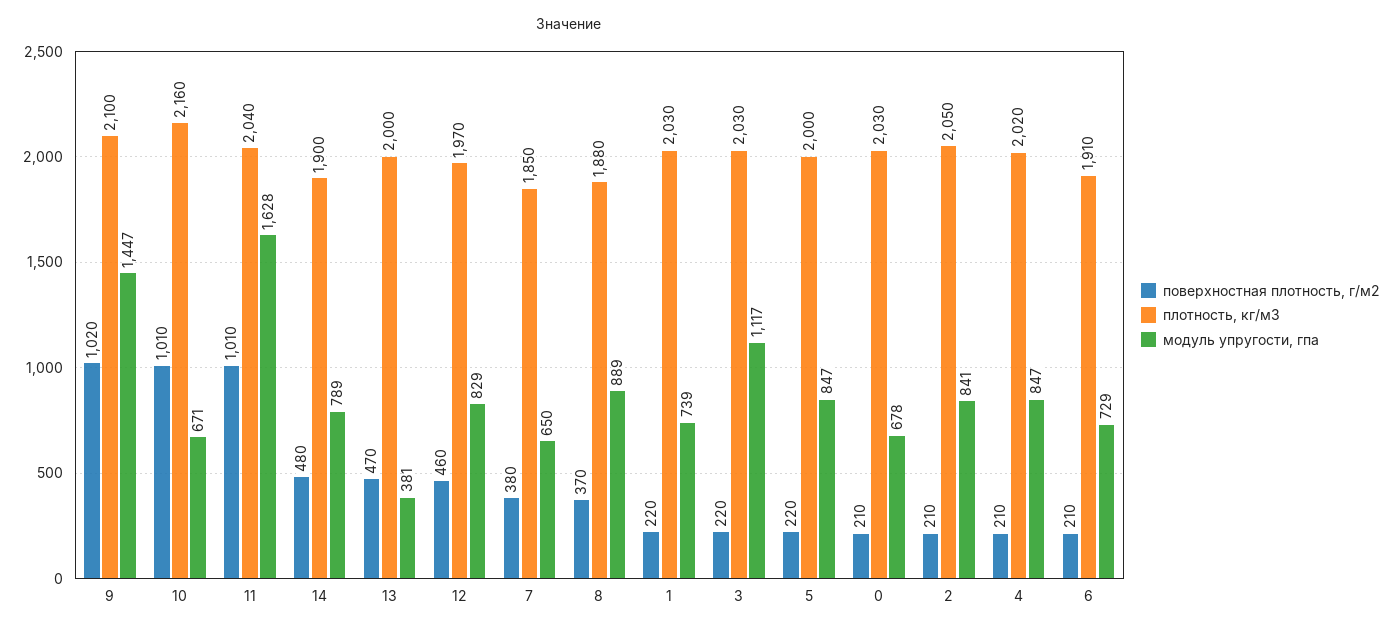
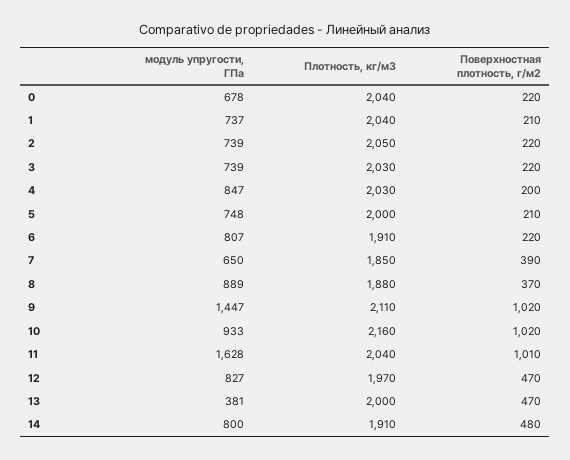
плотность, кг/м3, 9: 2100 -> 2110
поверхностная плотность, г/м2, 10: 1010 -> 1020
модуль упругости, гпа, 10: 671 -> 933
плотность, кг/м3, 14: 1900 -> 1910
модуль упругости, гпа, 14: 789 -> 800
поверхностная плотность, г/м2, 12: 460 -> 470
модуль упругости, гпа, 12: 829 -> 827
поверхностная плотность, г/м2, 7: 380 -> 390
поверхностная плотность, г/м2, 1: 220 -> 210
плотность, кг/м3, 1: 2030 -> 2040
модуль упругости, гпа, 1: 739 -> 737
модуль упругости, гпа, 3: 1117 -> 739
поверхностная плотность, г/м2, 5: 220 -> 210
модуль упругости, гпа, 5: 847 -> 748
поверхностная плотность, г/м2, 0: 210 -> 220
плотность, кг/м3, 0: 2030 -> 2040
поверхностная плотность, г/м2, 2: 210 -> 220
модуль упругости, гпа, 2: 841 -> 739
поверхностная плотность, г/м2, 4: 210 -> 200
плотность, кг/м3, 4: 2020 -> 2030
поверхностная плотность, г/м2, 6: 210 -> 220
модуль упругости, гпа, 6: 729 -> 807

